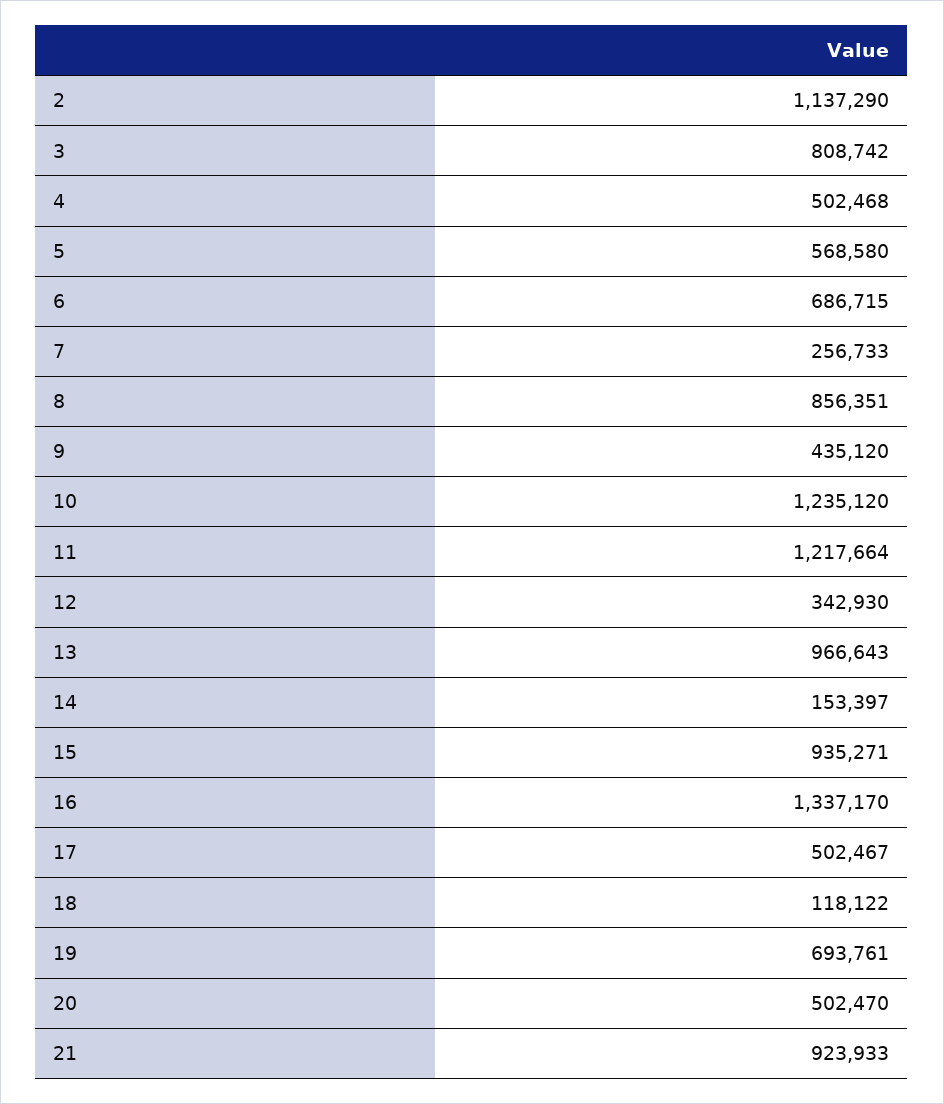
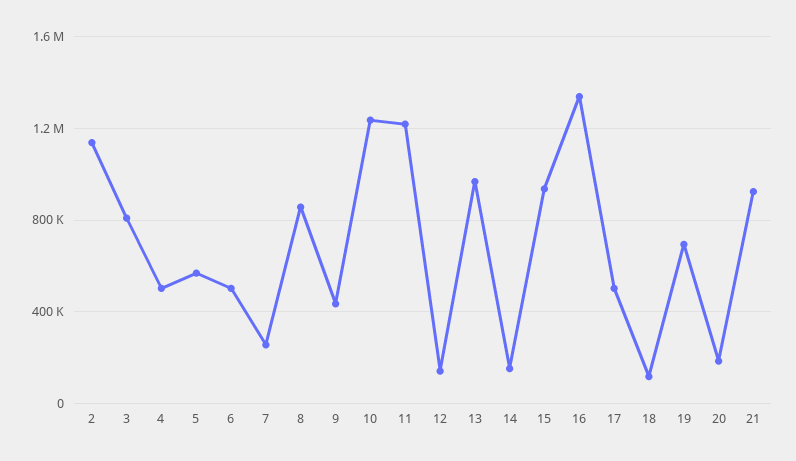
6: 686715 -> 500000
12: 342930 -> 150000
20: 502470 -> 200000

